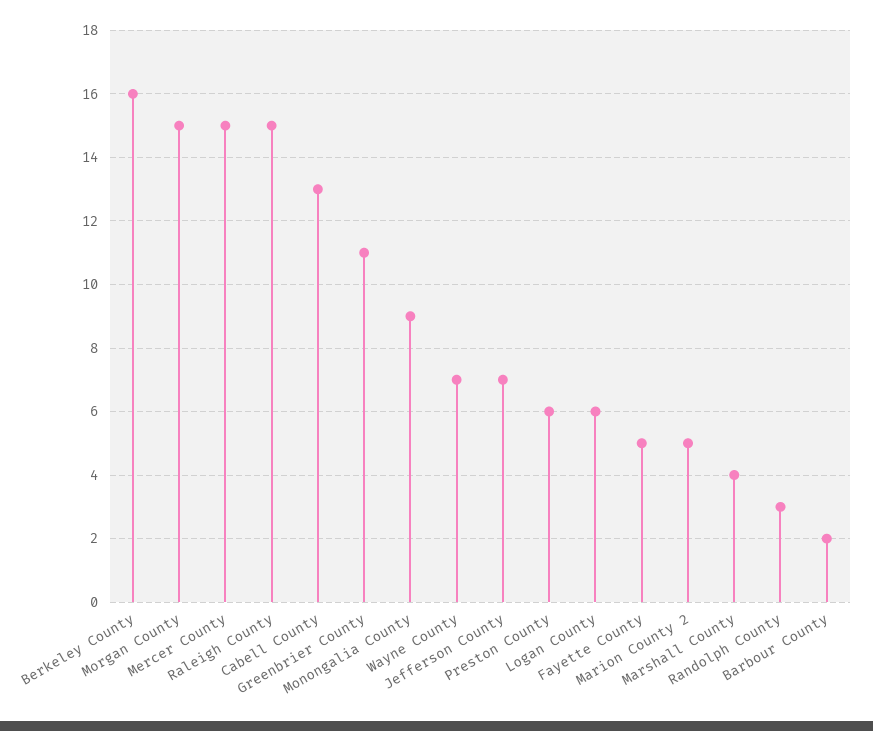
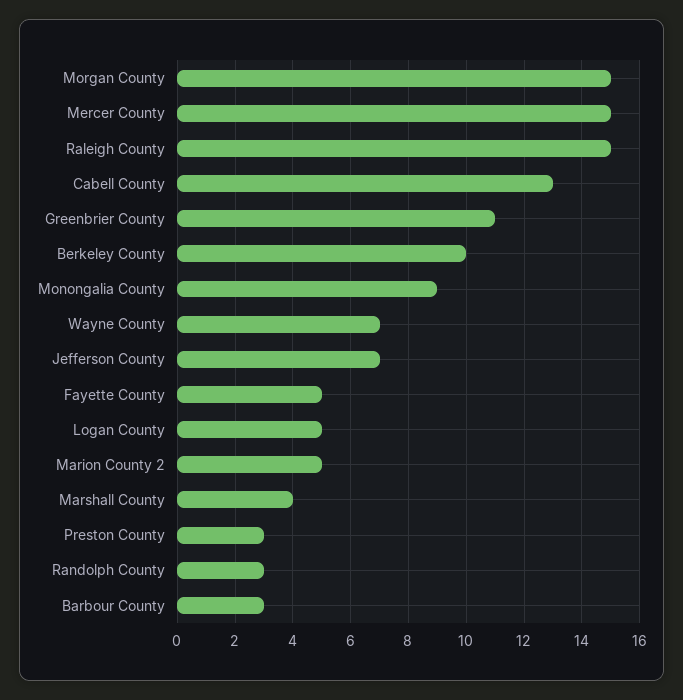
Berkeley County: 16 -> 10
Preston County: 6 -> 3
Logan County: 6 -> 5
Barbour County: 2 -> 3

